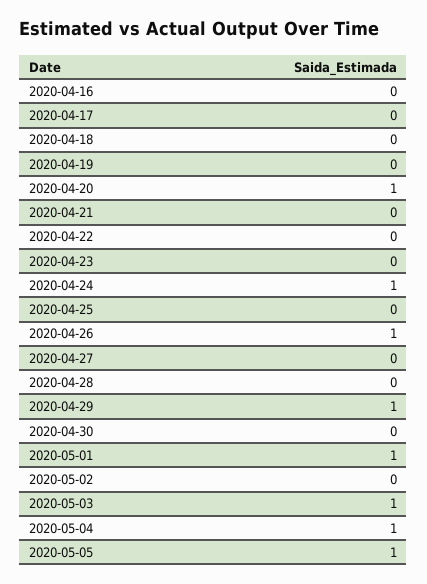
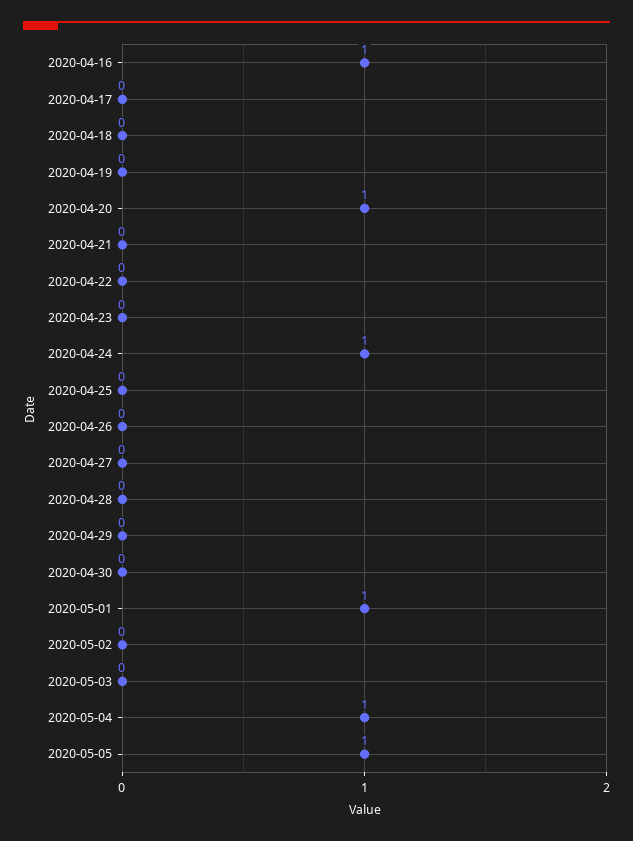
2020-04-16: 0 -> 1
2020-04-26: 1 -> 0
2020-04-29: 1 -> 0
2020-05-03: 1 -> 0

